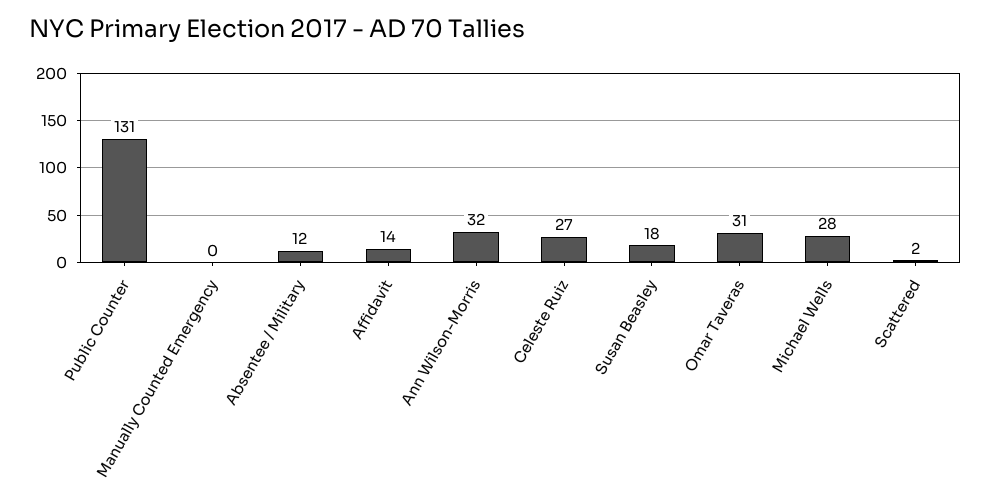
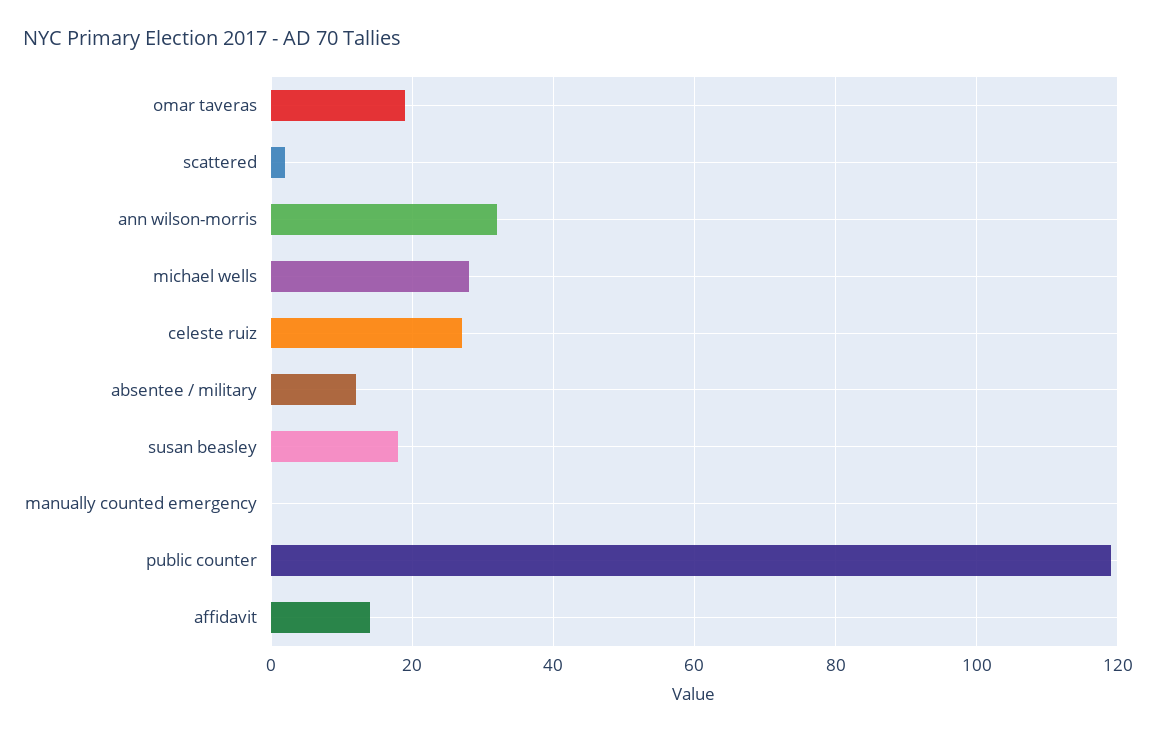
Public Counter: 131 -> 120
Omar Taveras: 31 -> 20

